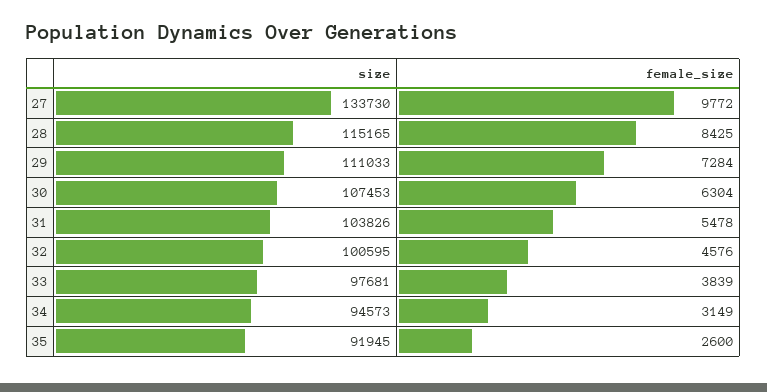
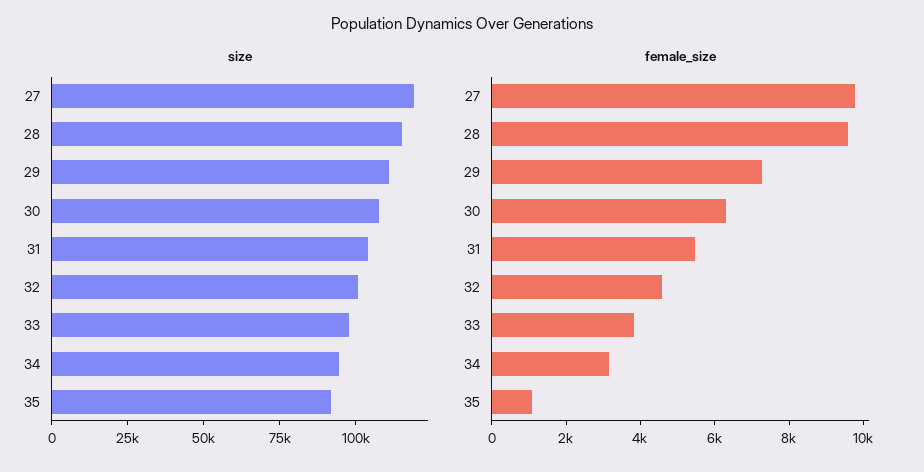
size, 27: 133730 -> 120000
female_size, 28: 8425 -> 9500
female_size, 35: 2600 -> 1000

